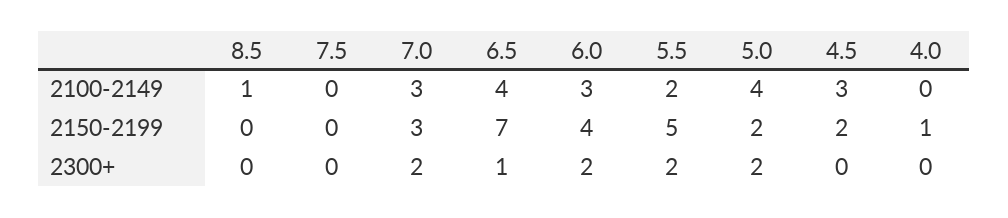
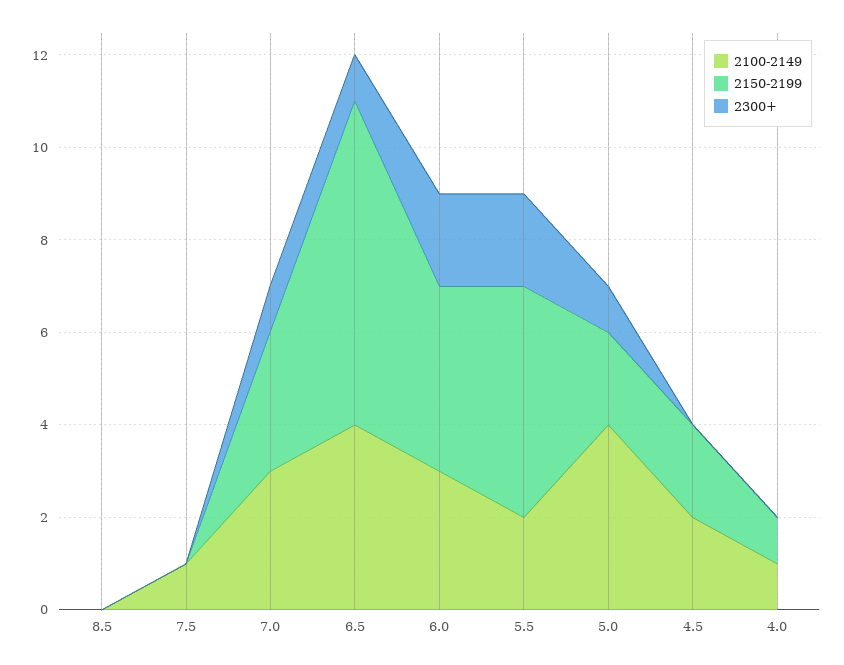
2100-2149, 8.5: 1 -> 0
2100-2149, 7.5: 0 -> 1
2100-2149, 4.5: 3 -> 2
2100-2149, 4.0: 0 -> 1
2300+, 7.0: 2 -> 1
2300+, 5.0: 2 -> 1

